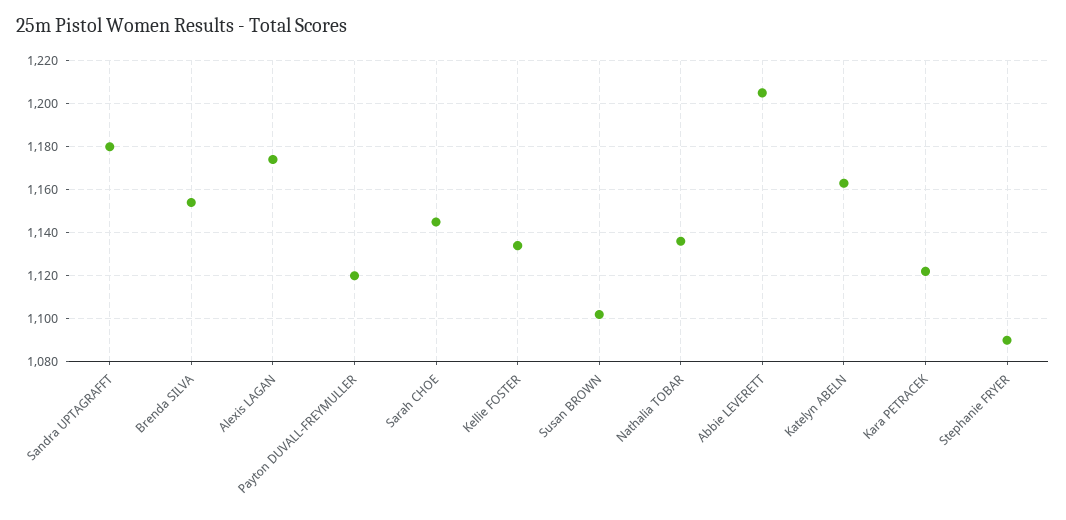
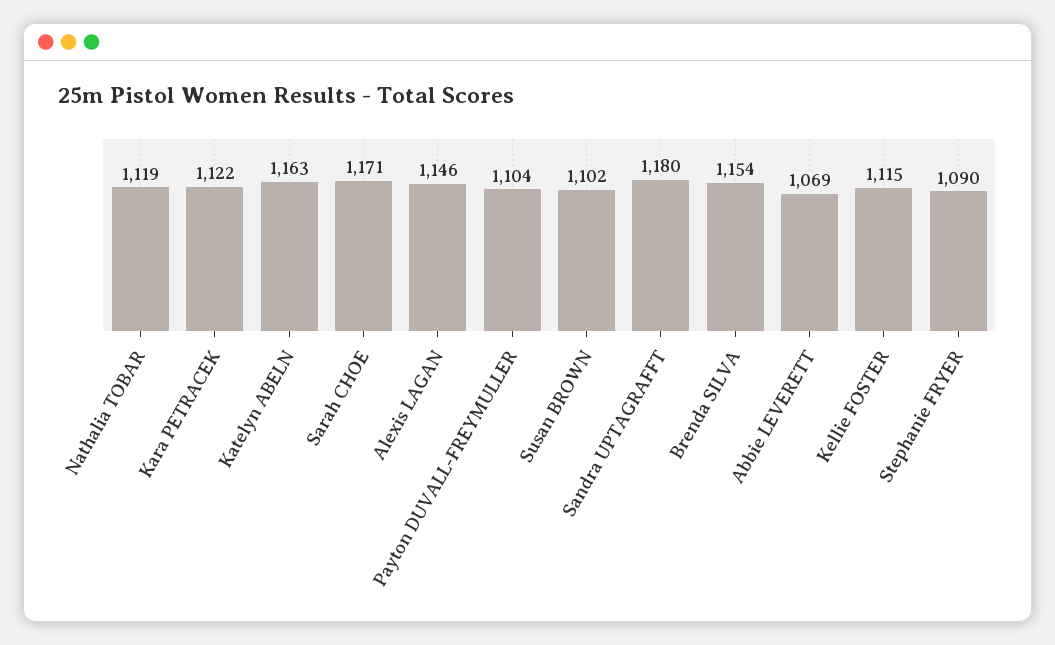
Alexis LAGAN: 1175 -> 1146
Payton DUVALL-FREYMULLER: 1120 -> 1104
Sarah CHOE: 1145 -> 1171
Kellie FOSTER: 1135 -> 1115
Nathalia TOBAR: 1135 -> 1119
Abbie LEVERETT: 1205 -> 1069

